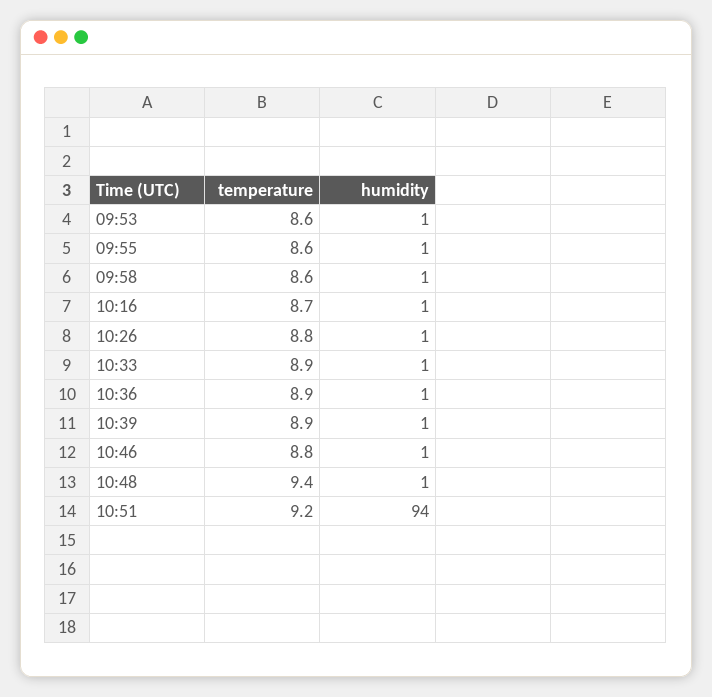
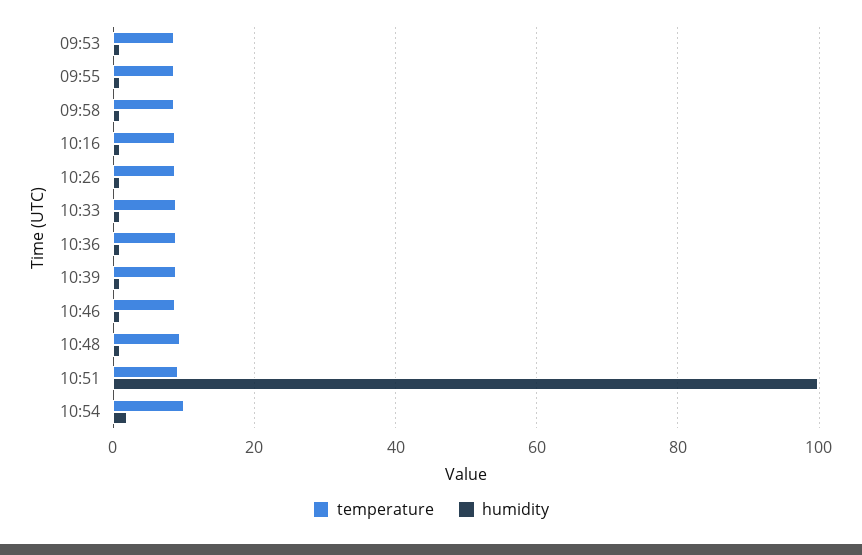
humidity, 10:51: 94 -> 100
temperature, 10:54: none -> 10
humidity, 10:54: none -> 2

